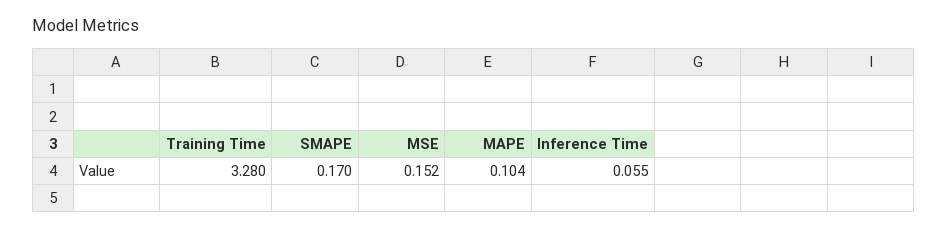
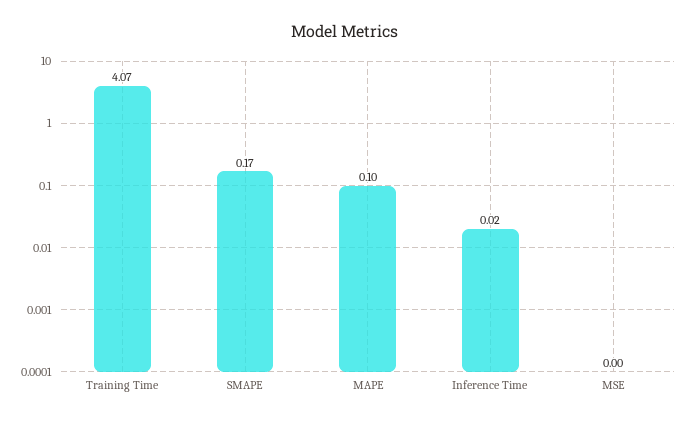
Training Time: 3.28 -> 4.07
MSE: 0.152 -> 0
Inference Time: 0.055 -> 0.02

